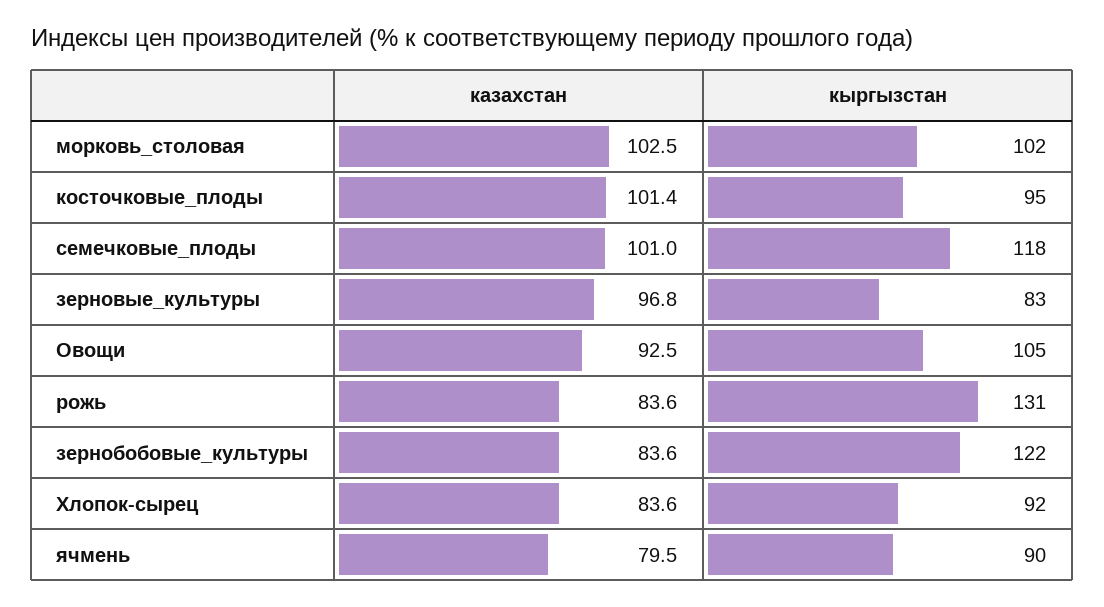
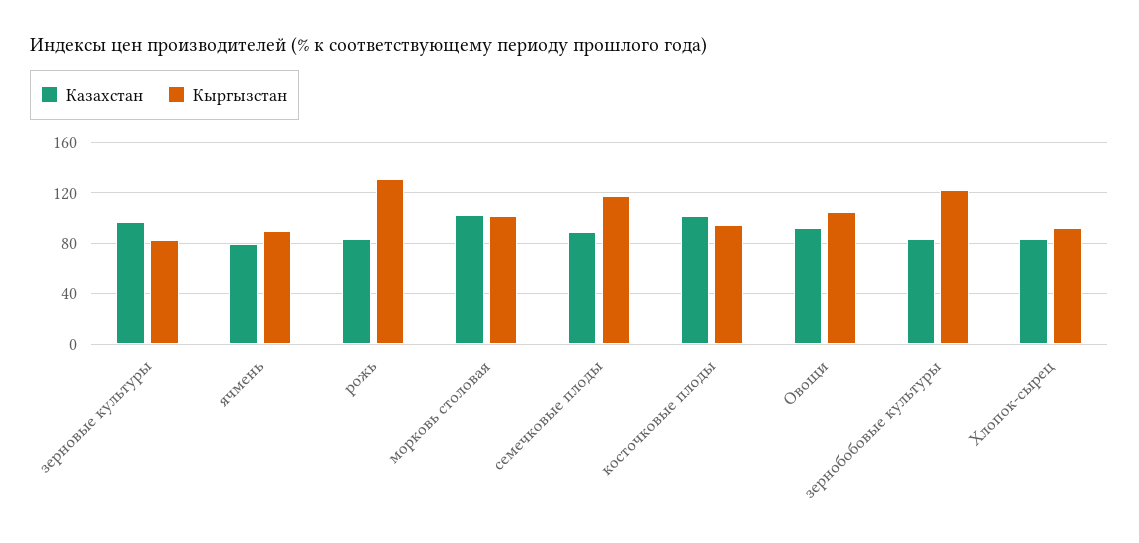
казахстан, семечковые_плоды: 101 -> 90

